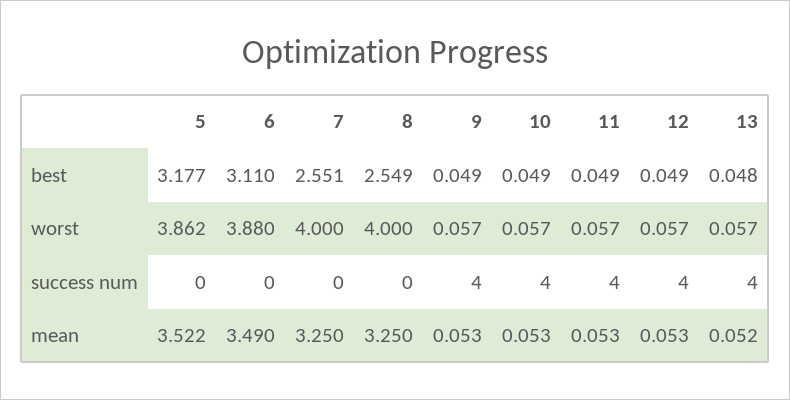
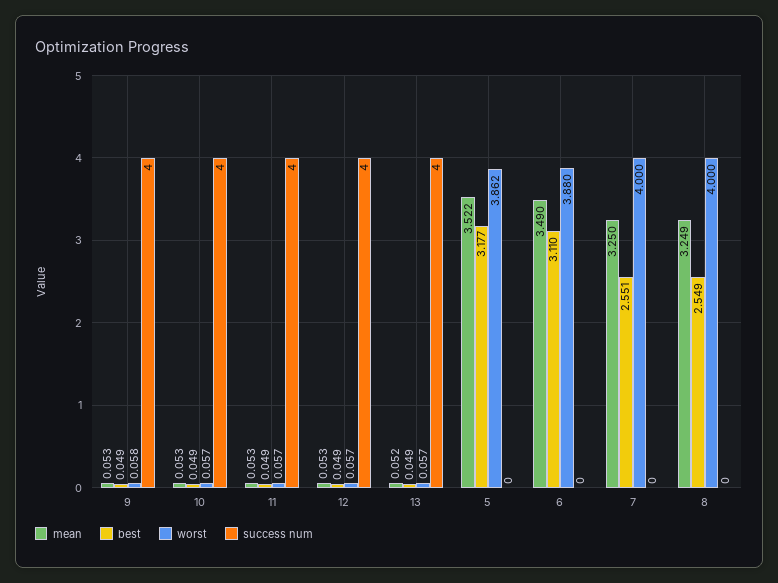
best, 13: 0.048 -> 0.049
worst, 9: 0.057 -> 0.058
mean, 8: 3.25 -> 3.249

